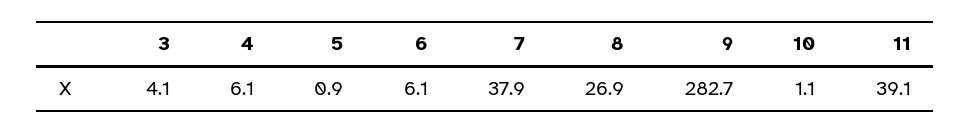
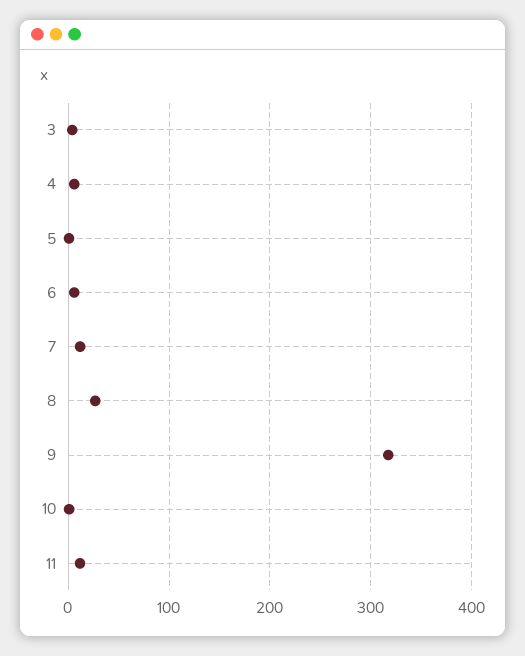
7: 37.9 -> 10
9: 282.7 -> 320
11: 39.1 -> 10

